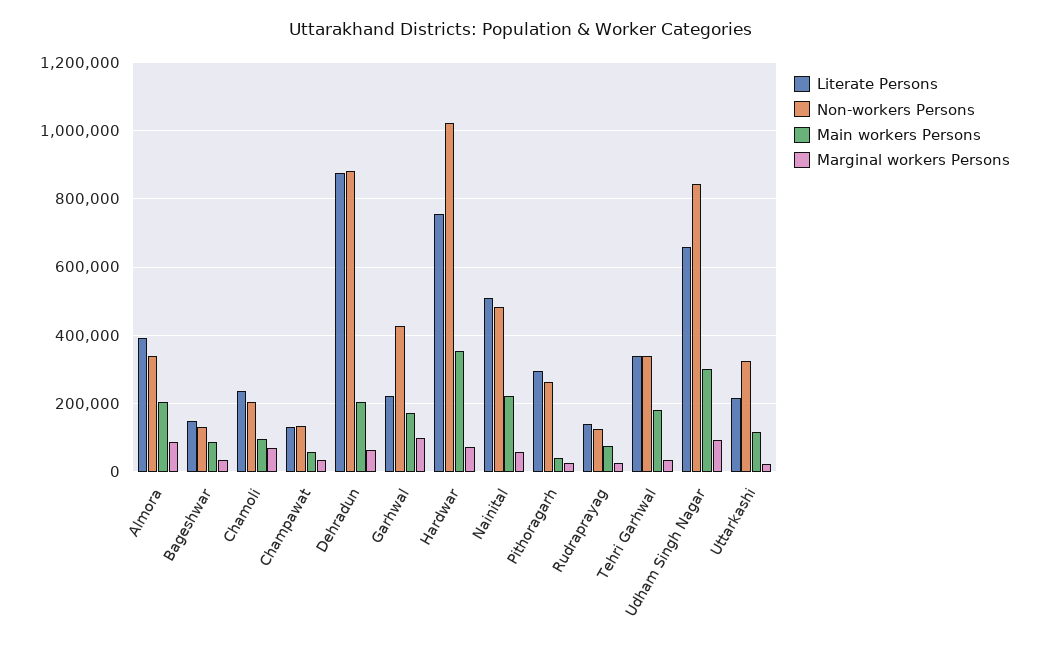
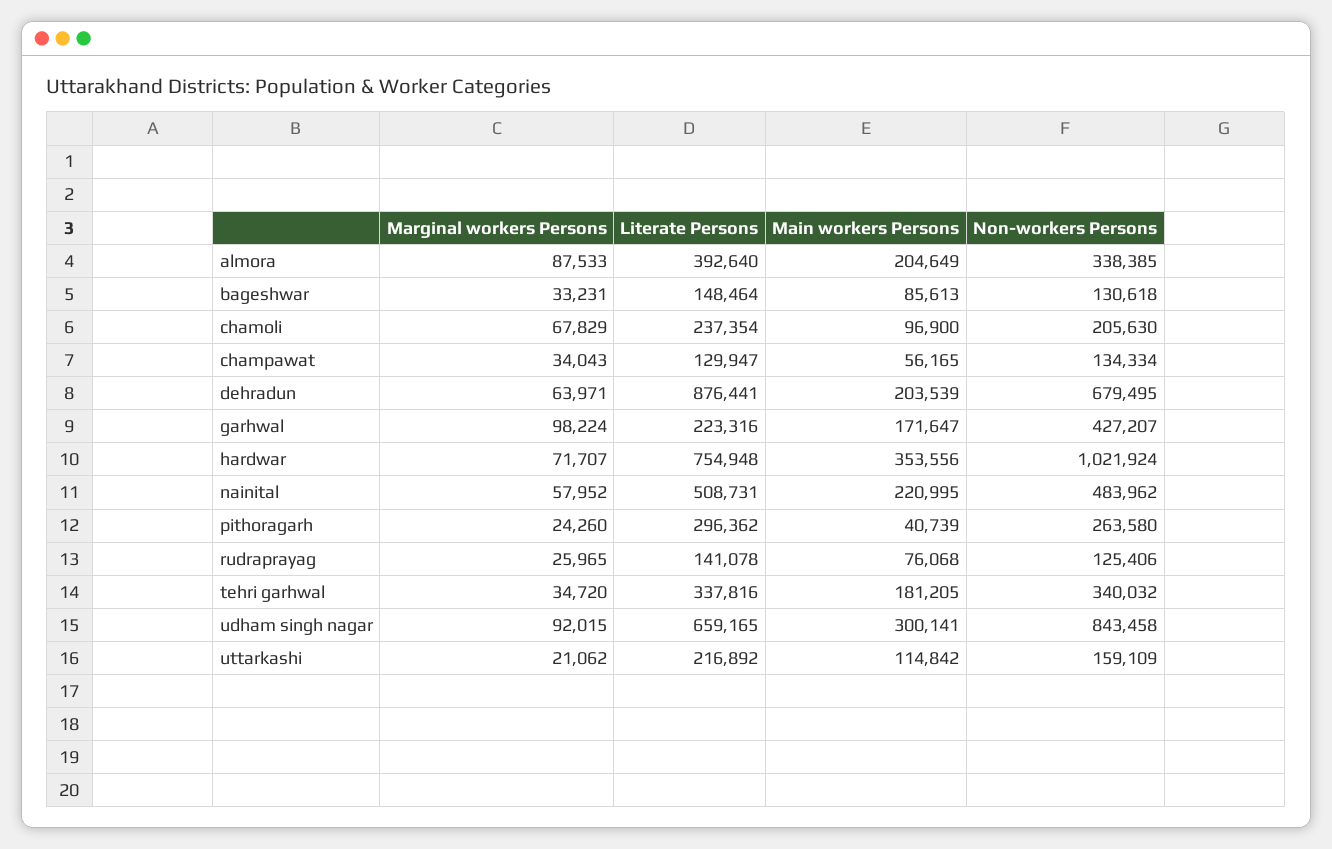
Non-workers Persons, Dehradun: 880000 -> 679495
Non-workers Persons, Uttarkashi: 320000 -> 159109

